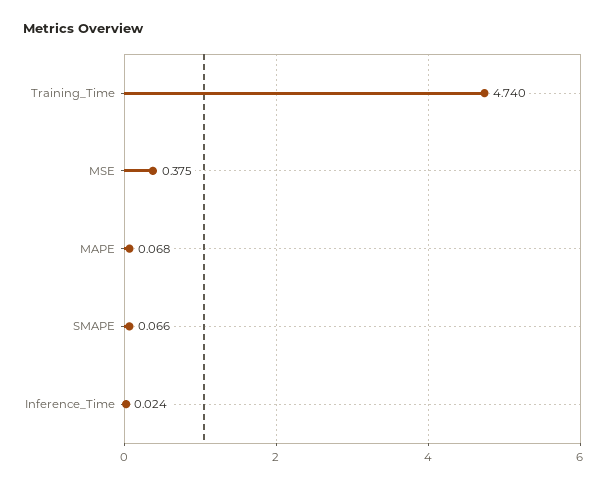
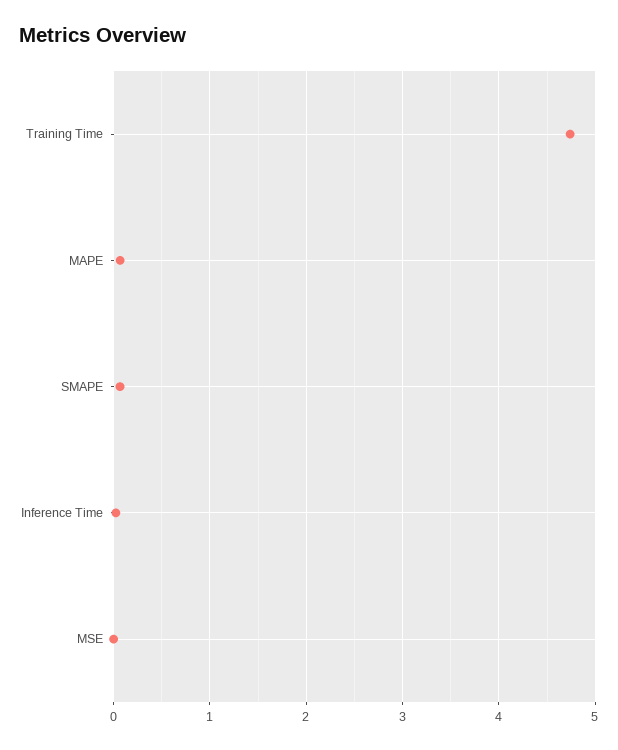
MSE: 0.375 -> 0

